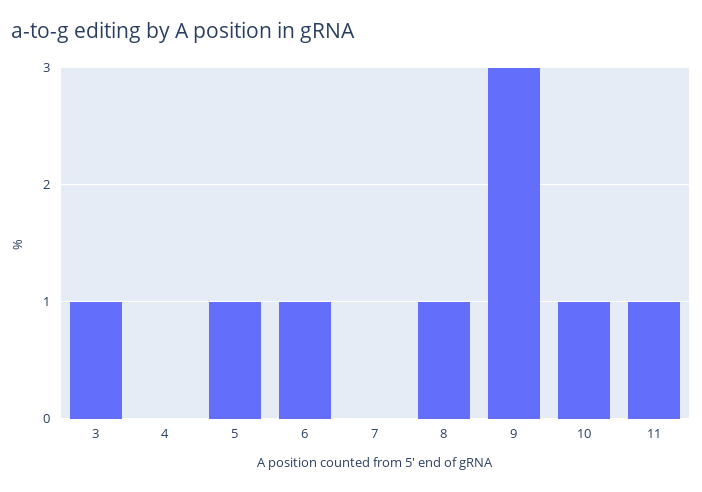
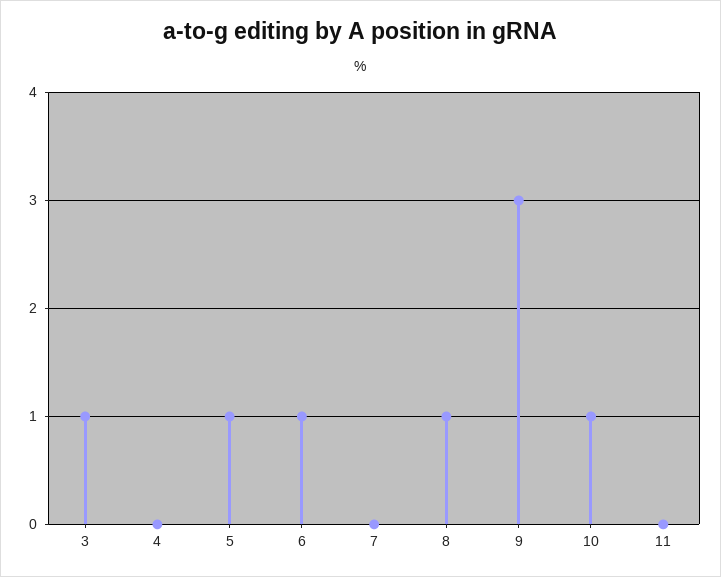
11: 1 -> 0

